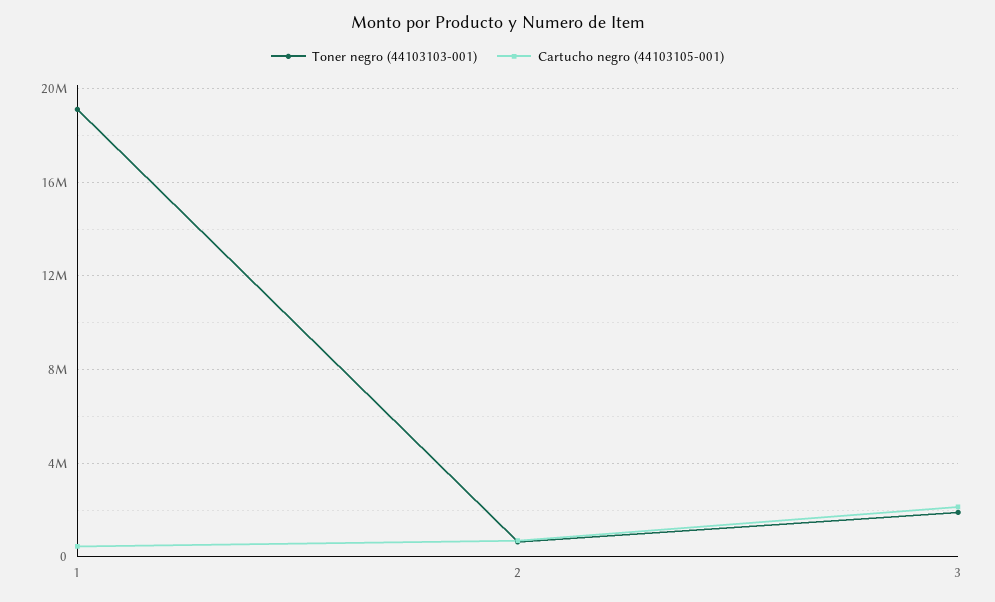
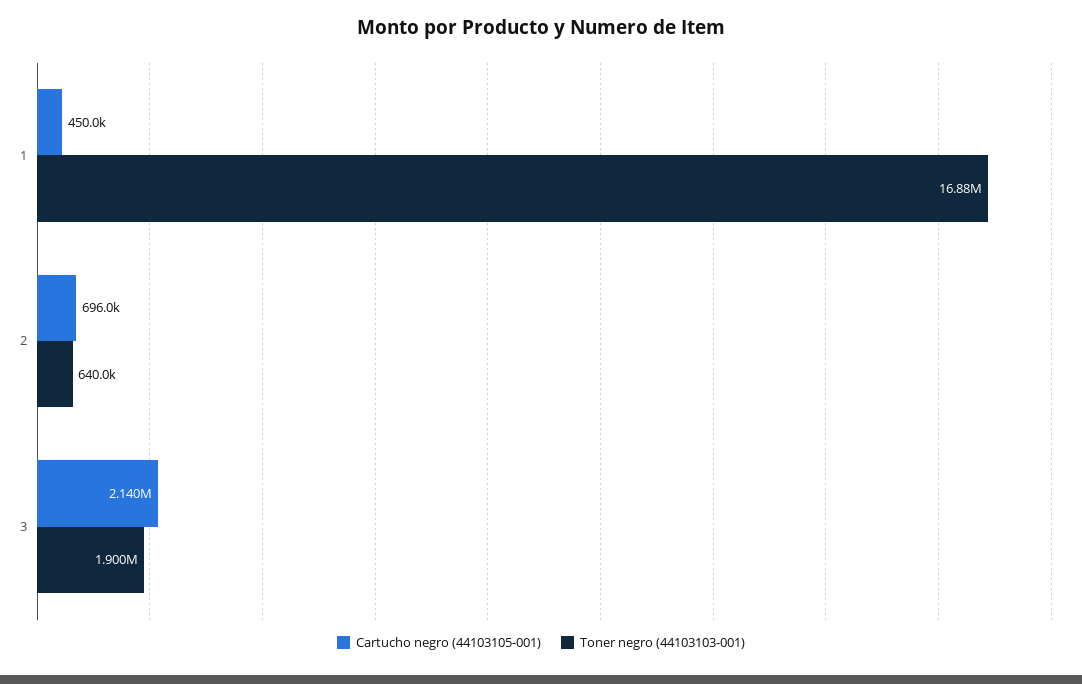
Toner negro (44103103-001), 1: 19000000 -> 16880000

